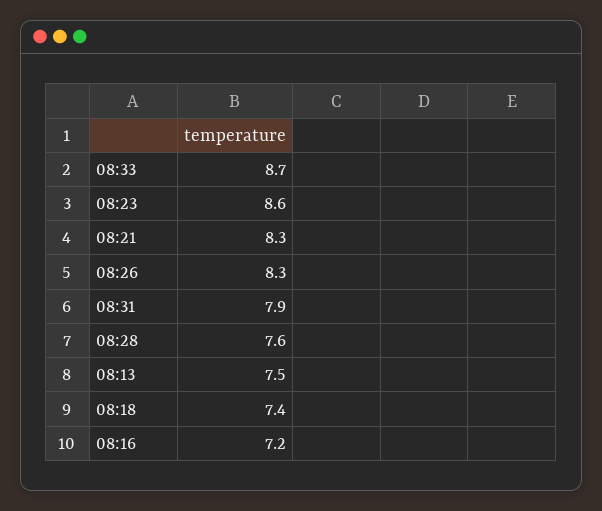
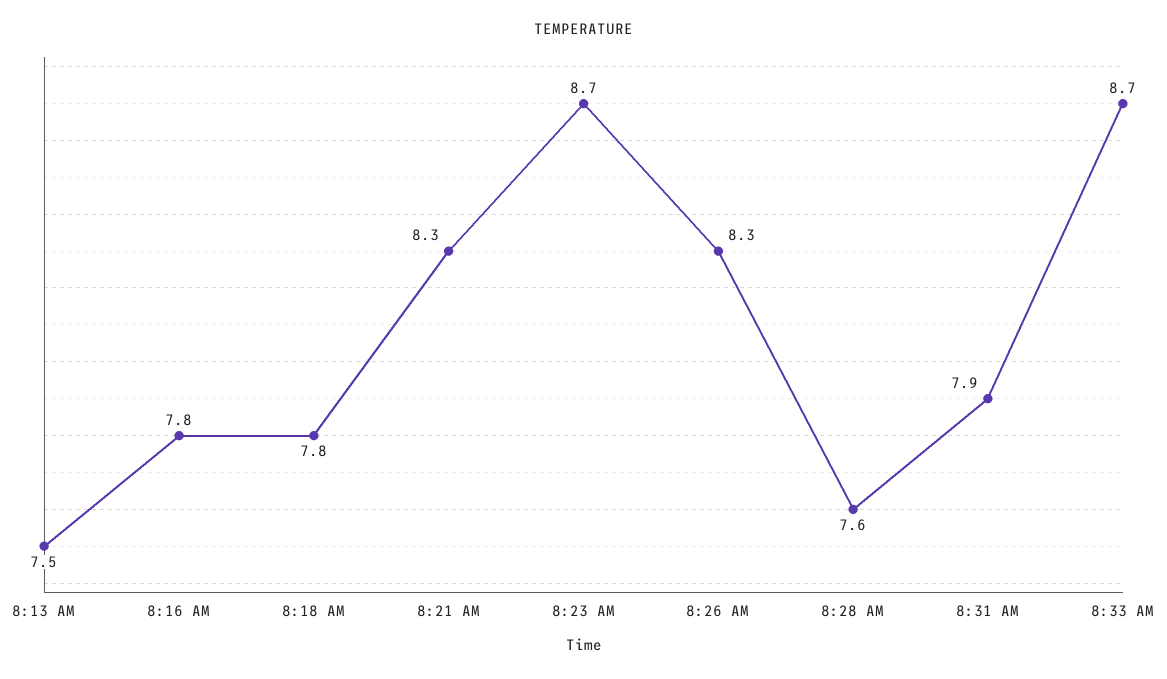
08:23: 8.6 -> 8.7
08:18: 7.4 -> 7.8
08:16: 7.2 -> 7.8

